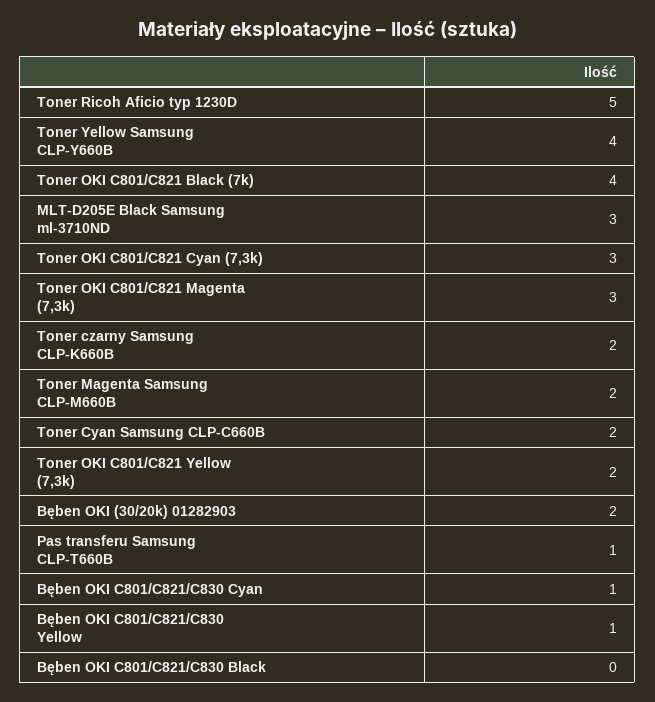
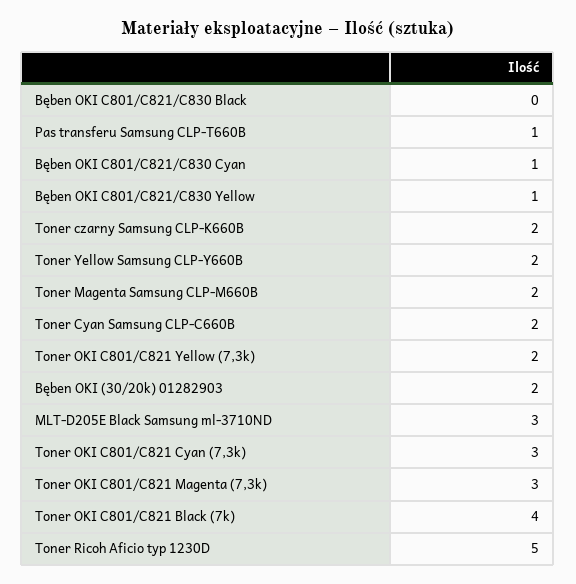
Toner Yellow Samsung CLP-Y660B: 4 -> 2

